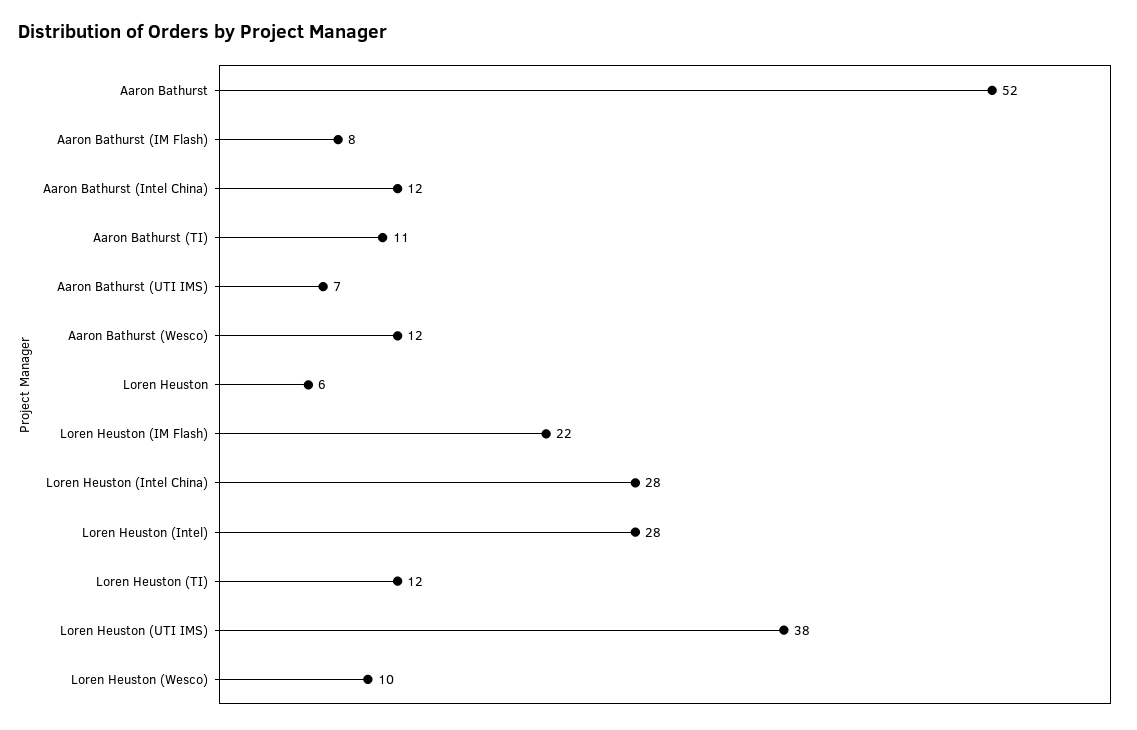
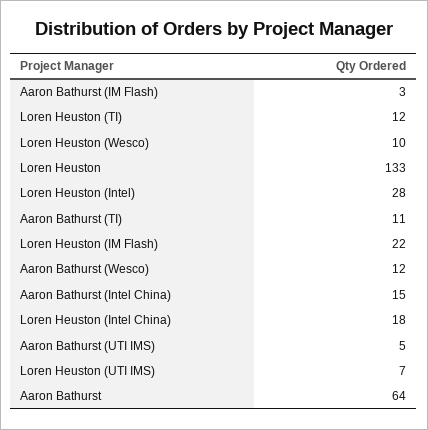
Aaron Bathurst: 52 -> 64
Aaron Bathurst (IM Flash): 8 -> 3
Aaron Bathurst (Intel China): 12 -> 15
Aaron Bathurst (UTI IMS): 7 -> 5
Loren Heuston: 6 -> 133
Loren Heuston (Intel China): 28 -> 18
Loren Heuston (UTI IMS): 38 -> 7

